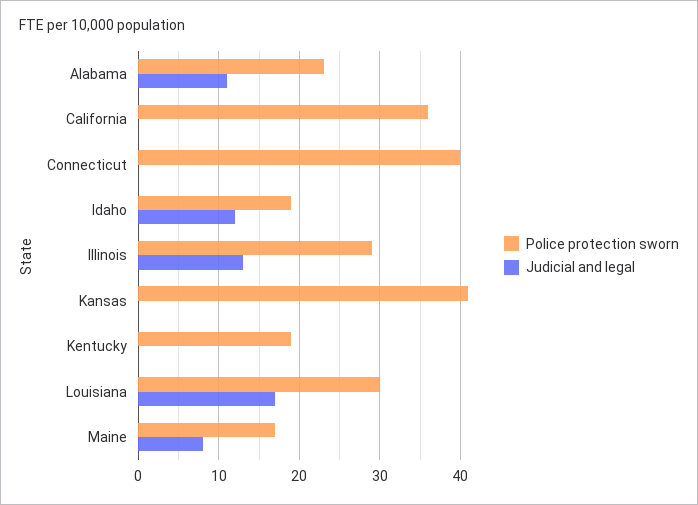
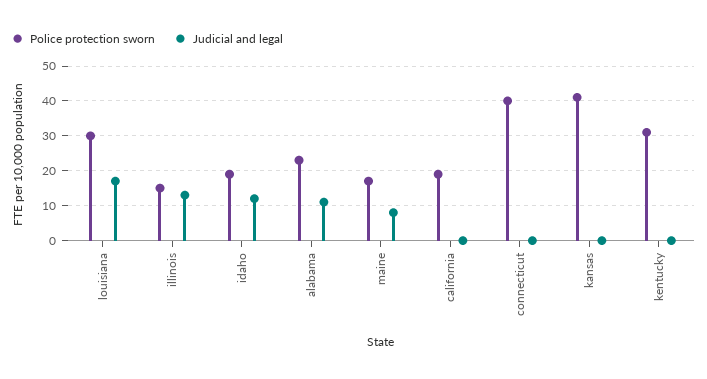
Police protection sworn, California: 36 -> 20
Police protection sworn, Illinois: 29 -> 15
Police protection sworn, Kentucky: 19 -> 30

